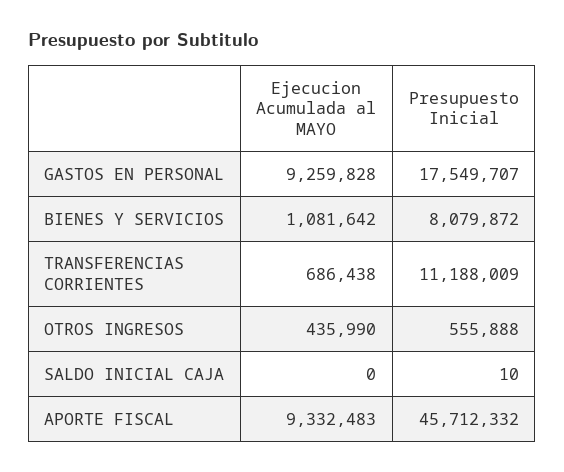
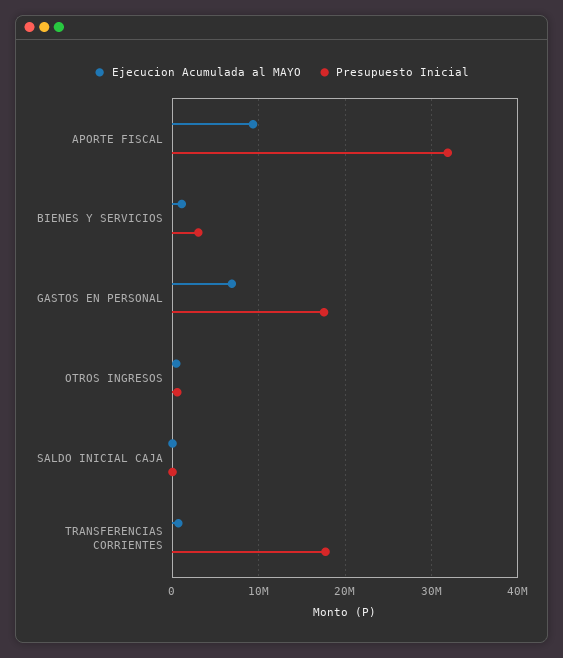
Ejecucion Acumulada al MAYO, GASTOS EN PERSONAL: 9259828 -> 7000000
Presupuesto Inicial, BIENES Y SERVICIOS: 8079872 -> 3000000
Presupuesto Inicial, TRANSFERENCIAS CORRIENTES: 11188009 -> 18000000
Presupuesto Inicial, APORTE FISCAL: 45712332 -> 32000000

